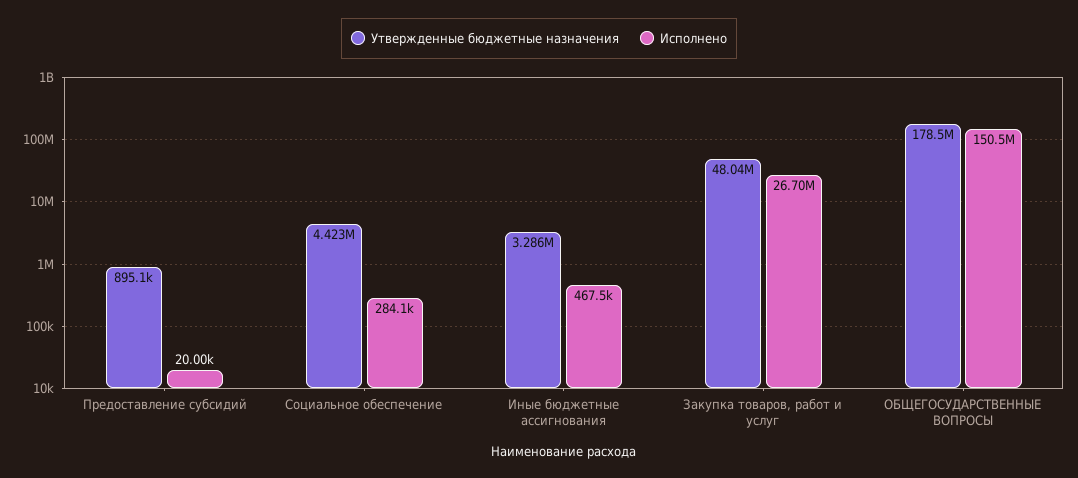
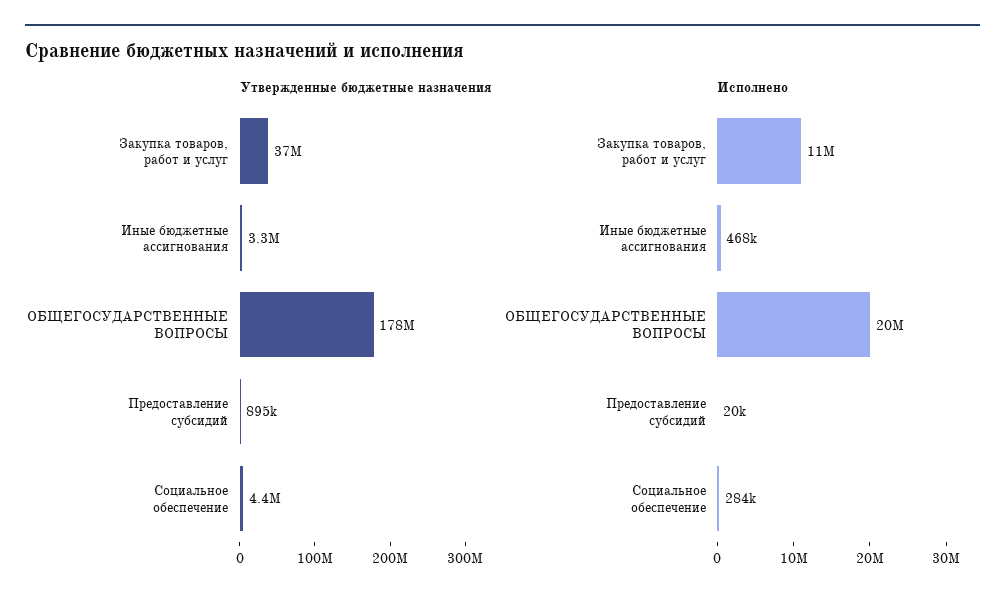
Утвержденные бюджетные назначения, Закупка товаров, работ и услуг: 48040000 -> 37000000
Исполнено, Закупка товаров, работ и услуг: 26700000 -> 11000000
Исполнено, ОБЩЕГОСУДАРСТВЕННЫЕ ВОПРОСЫ: 150500000 -> 20000000

